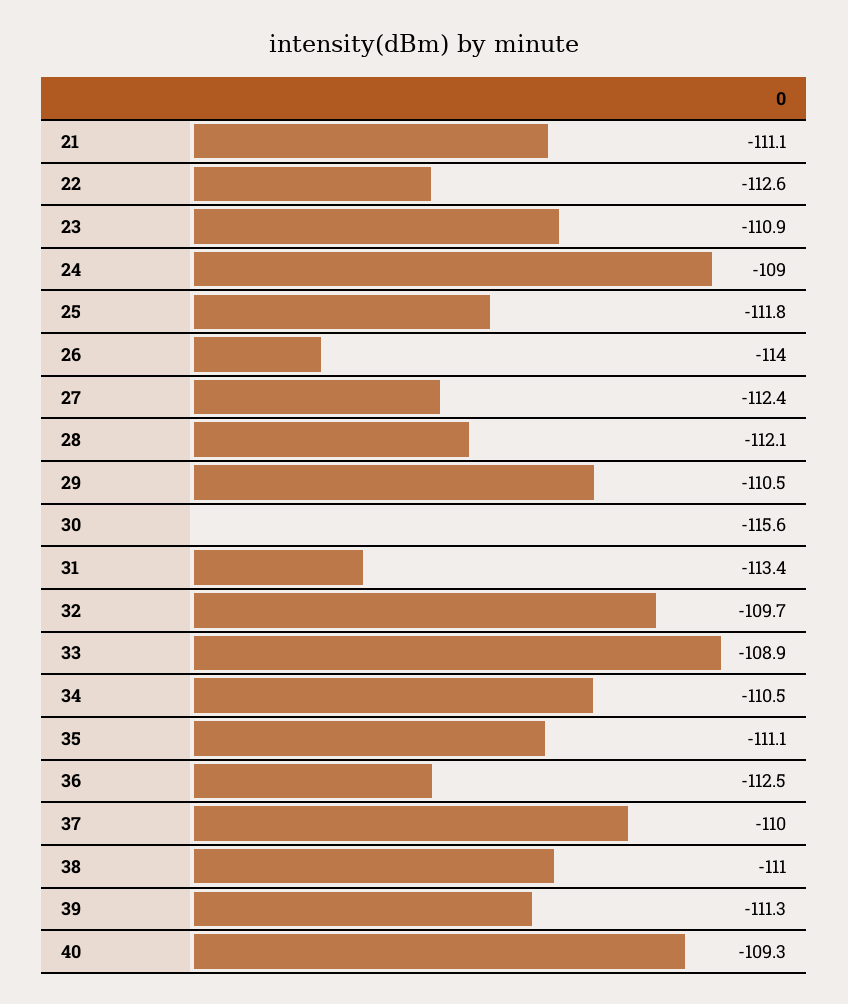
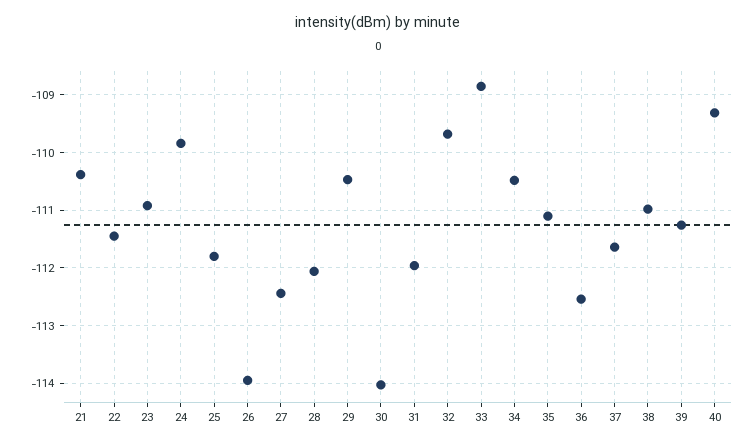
21: -111.1 -> -110.4
22: -112.6 -> -111.4
24: -109 -> -109.8
30: -115.6 -> -114
31: -113.4 -> -112
37: -110 -> -111.6

